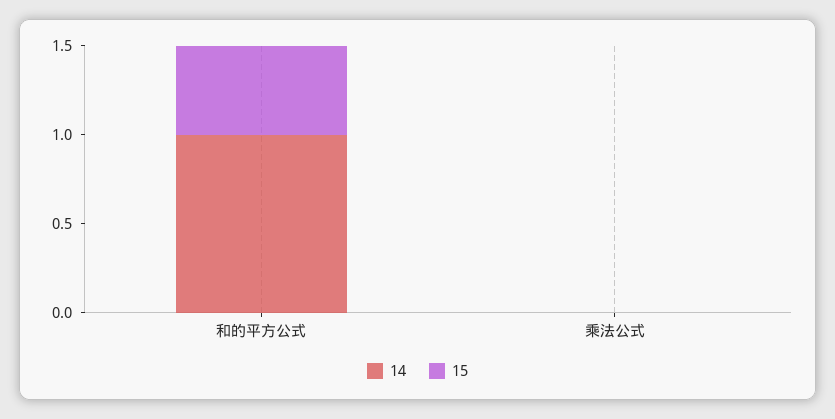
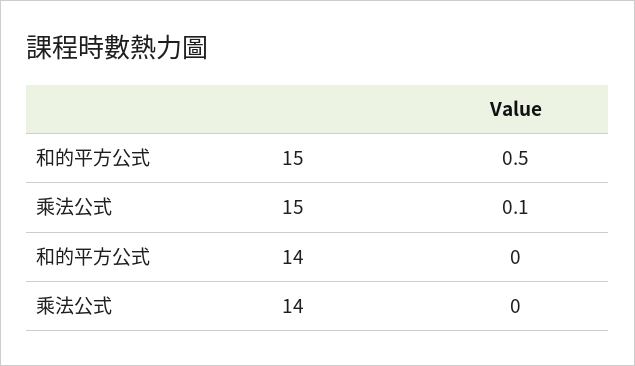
14, 和的平方公式: 1 -> 0
15, 乘法公式: 0 -> 0.1

